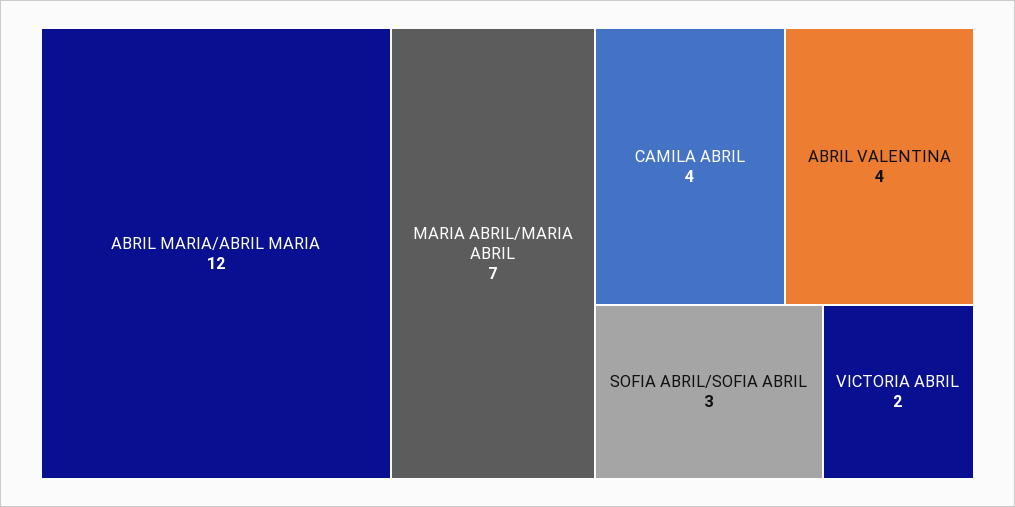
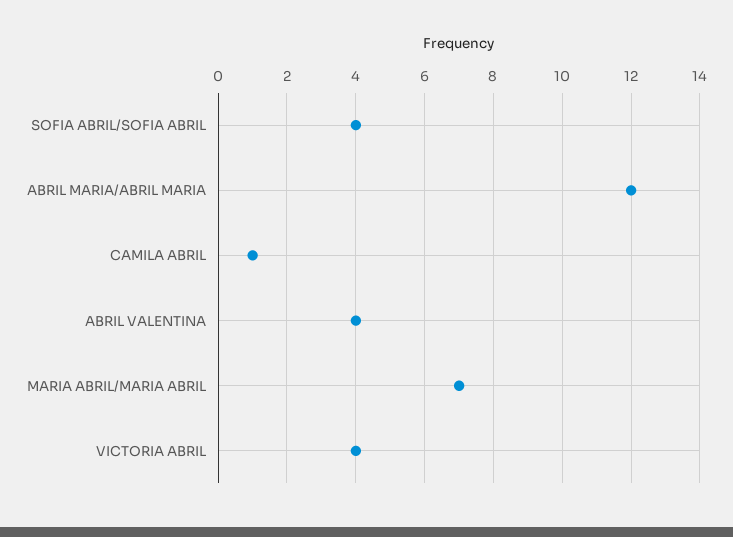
CAMILA ABRIL: 4 -> 1
SOFIA ABRIL/SOFIA ABRIL: 3 -> 4
VICTORIA ABRIL: 2 -> 4

